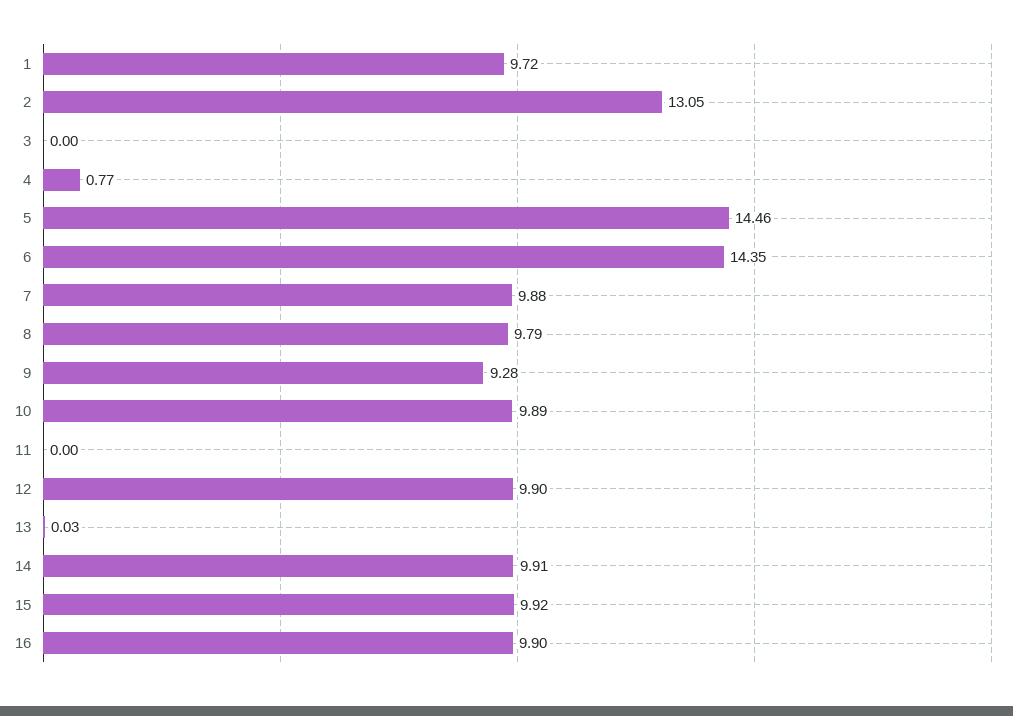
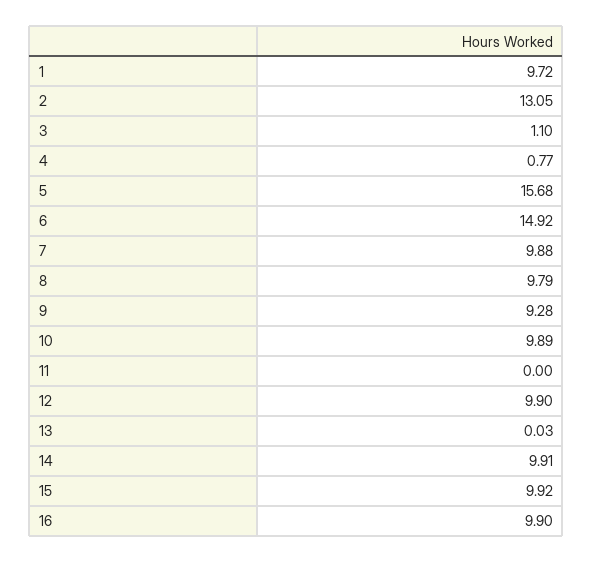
3: 0 -> 1.1
5: 14.46 -> 15.68
6: 14.35 -> 14.92

